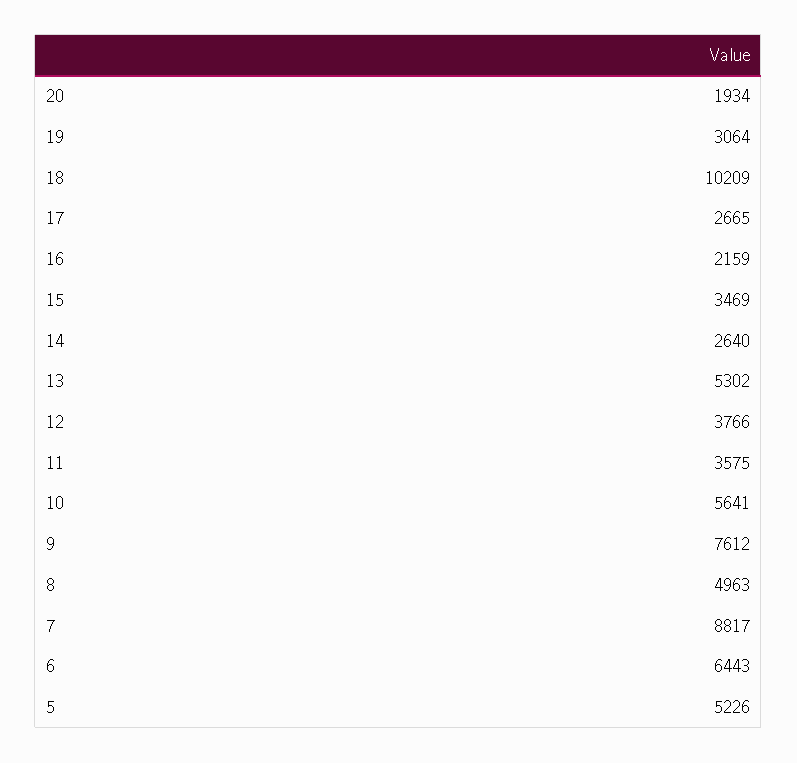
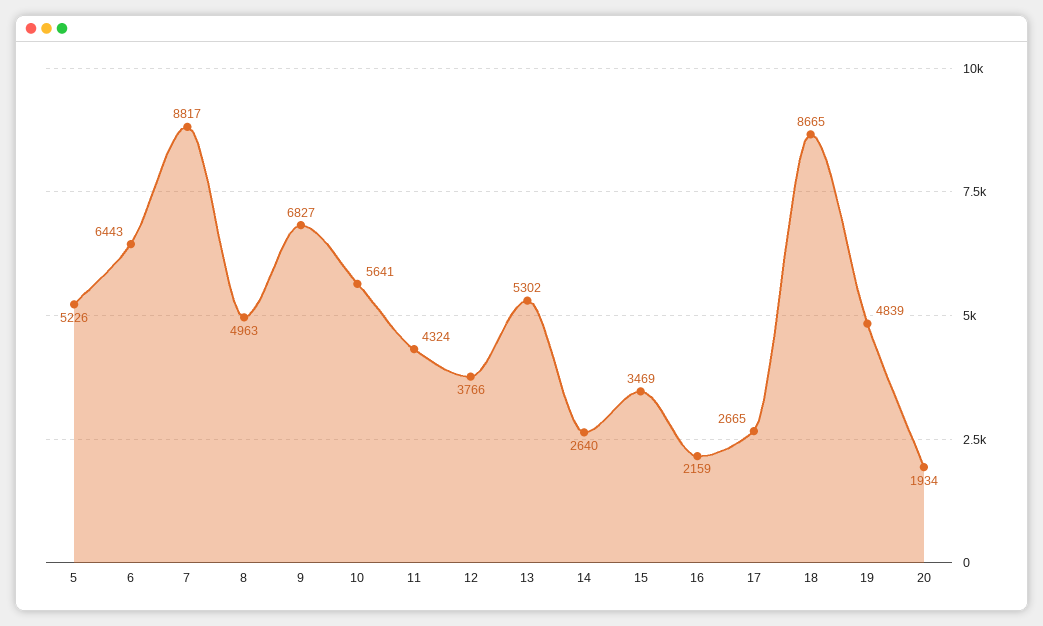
19: 3064 -> 4839
18: 10209 -> 8665
11: 3575 -> 4324
9: 7612 -> 6827

